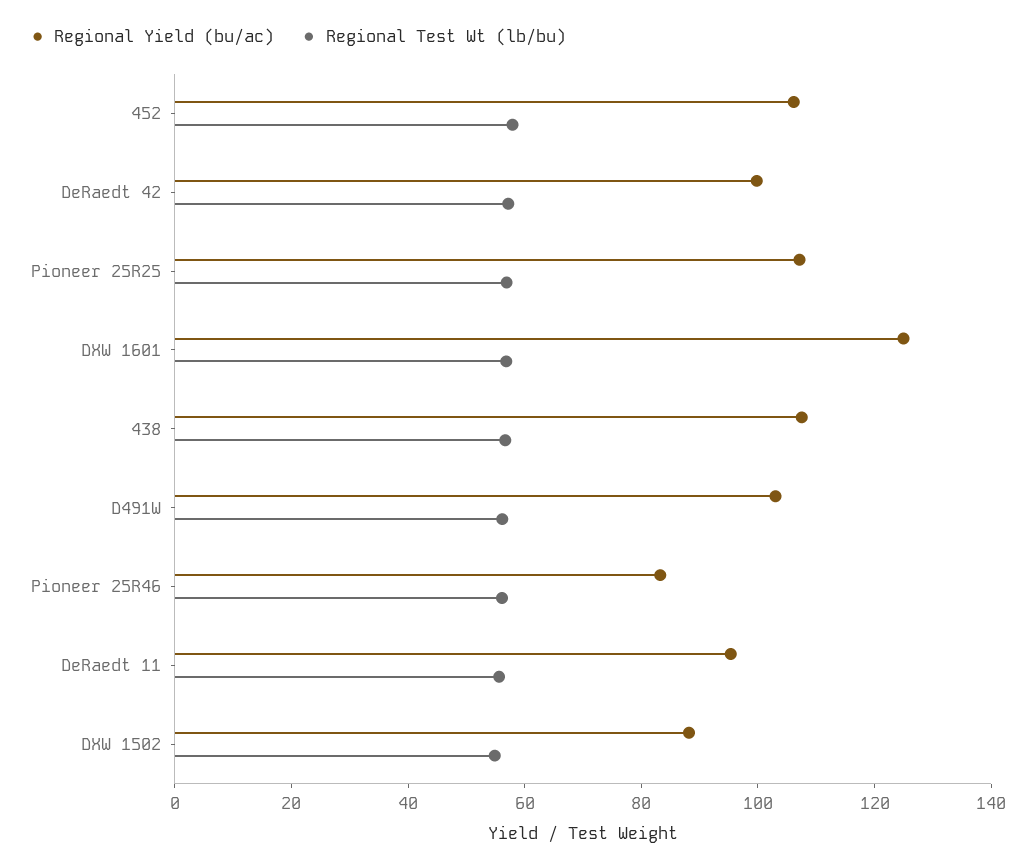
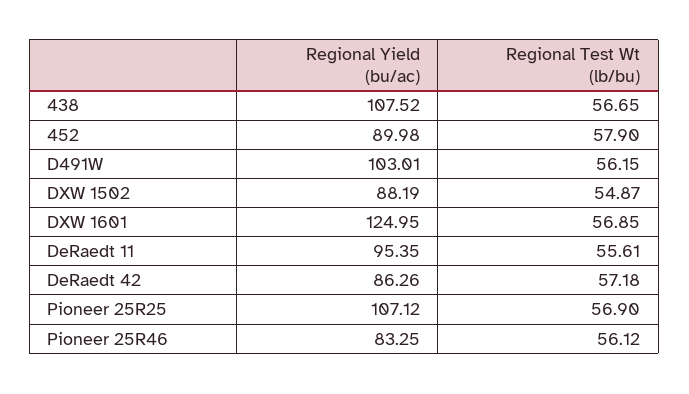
Regional Yield (bu/ac), 452: 105 -> 89.98
Regional Yield (bu/ac), DeRaedt 42: 100 -> 86.26

